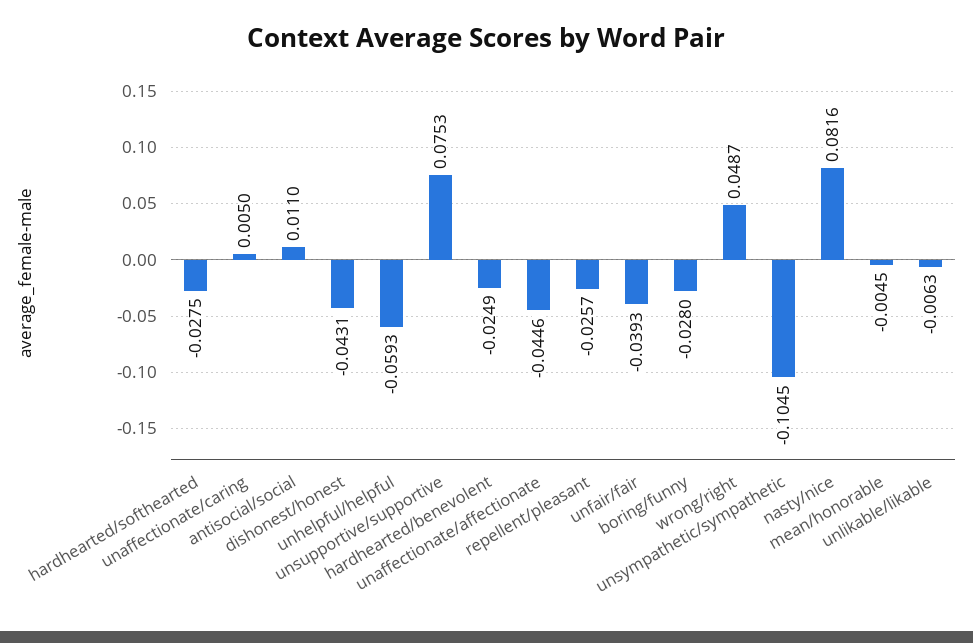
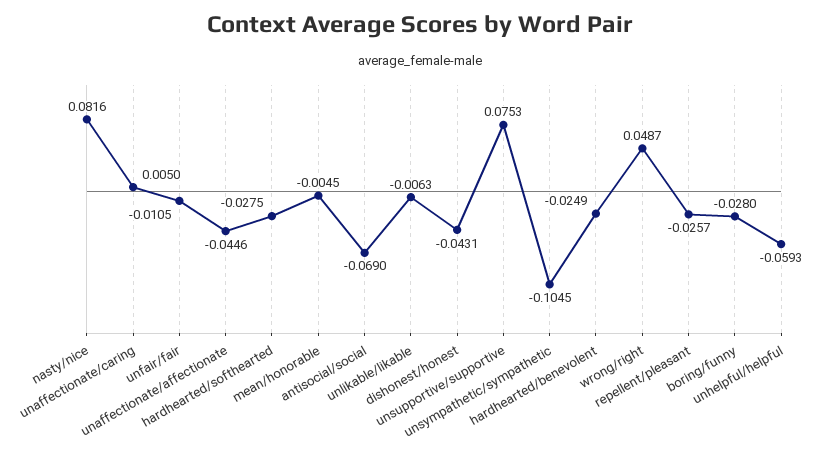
antisocial/social: 0.011 -> -0.069
unfair/fair: -0.0393 -> -0.0105

